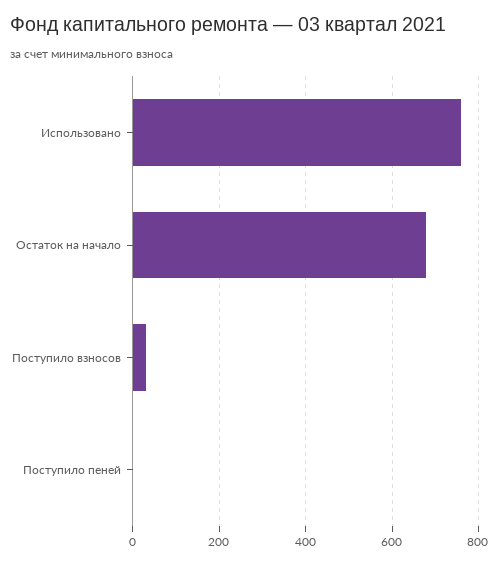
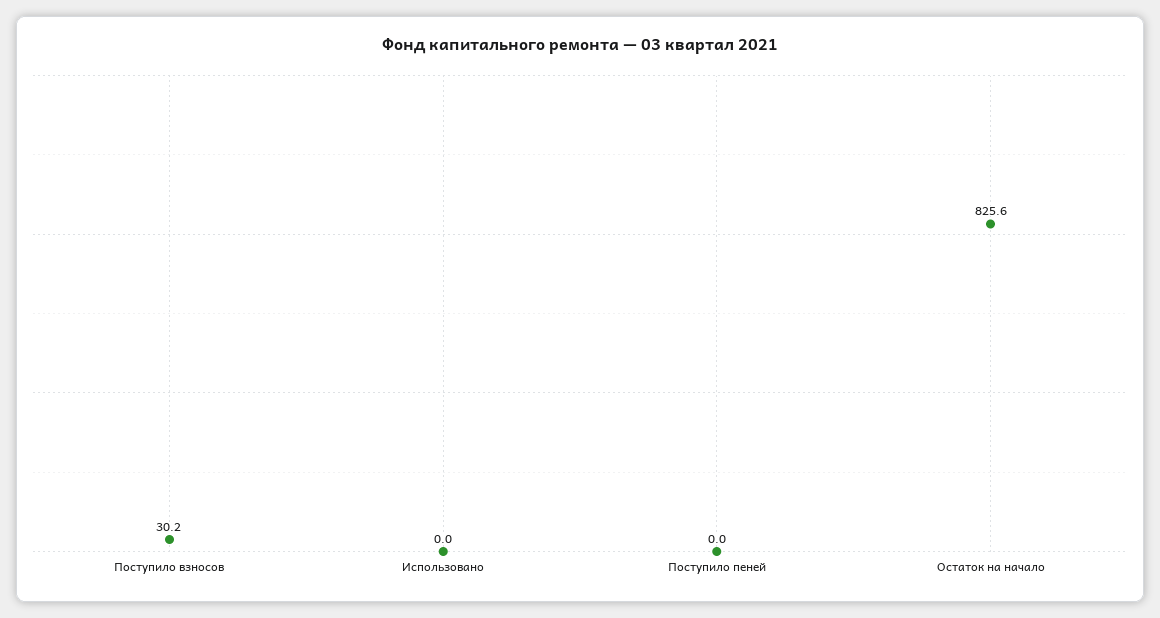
Использовано: 760 -> 0
Остаток на начало: 680 -> 825.6

